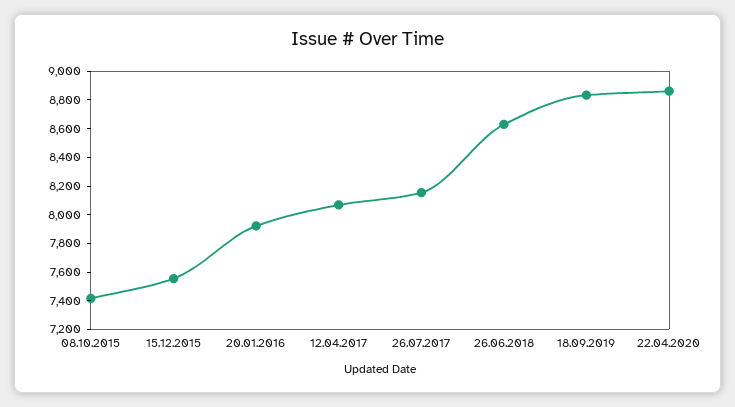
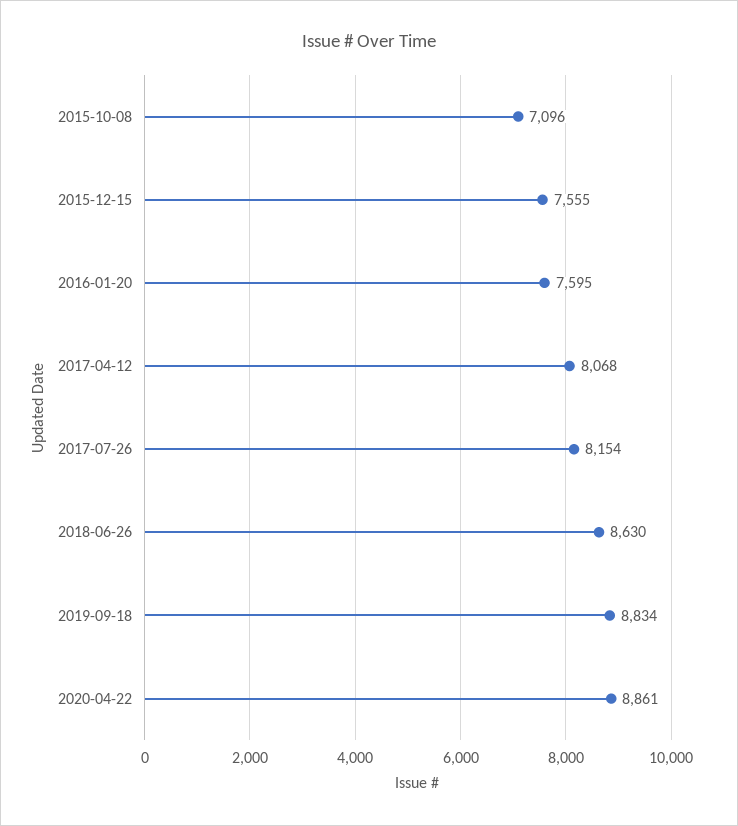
08.10.2015: 7400 -> 7096
20.01.2016: 7900 -> 7595

